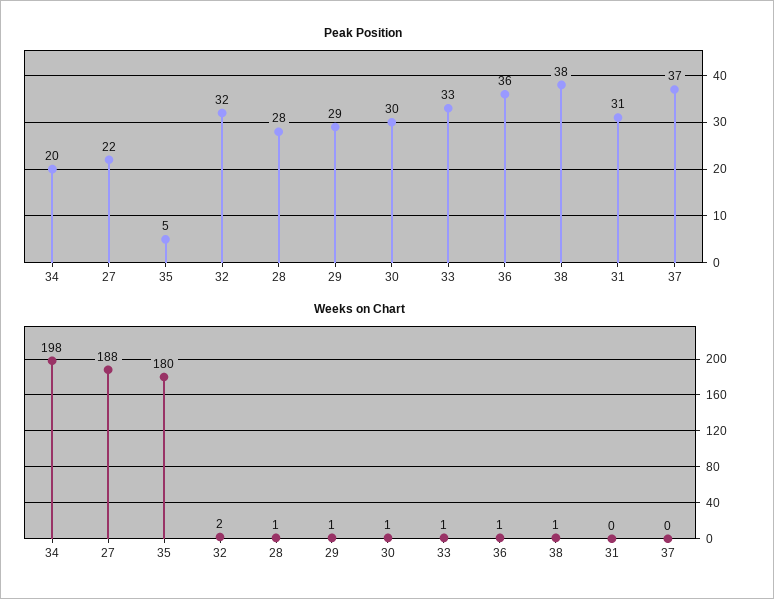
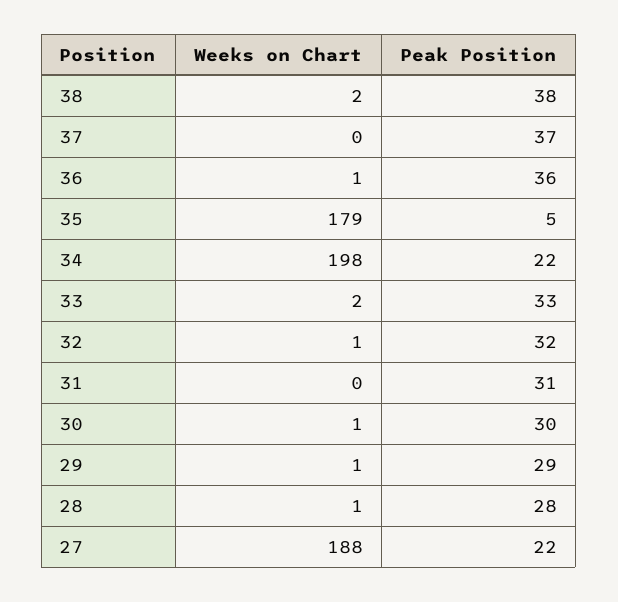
Peak Position, 34: 20 -> 22
Weeks on Chart, 35: 180 -> 179
Weeks on Chart, 32: 2 -> 1
Weeks on Chart, 33: 1 -> 2
Weeks on Chart, 38: 1 -> 2

